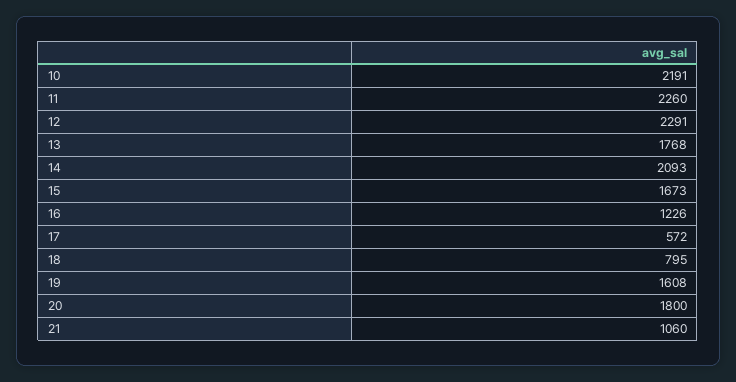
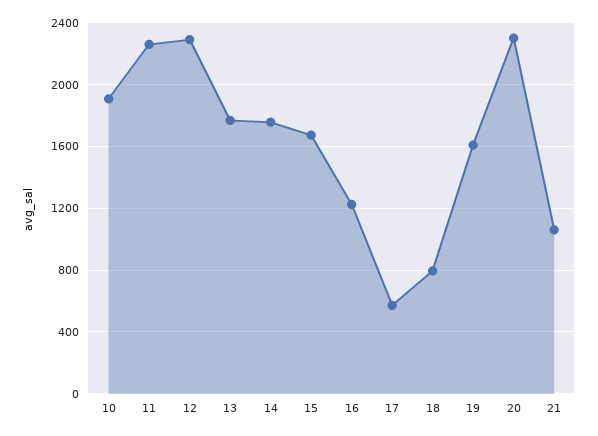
10: 2191 -> 1900
14: 2093 -> 1750
20: 1800 -> 2300

